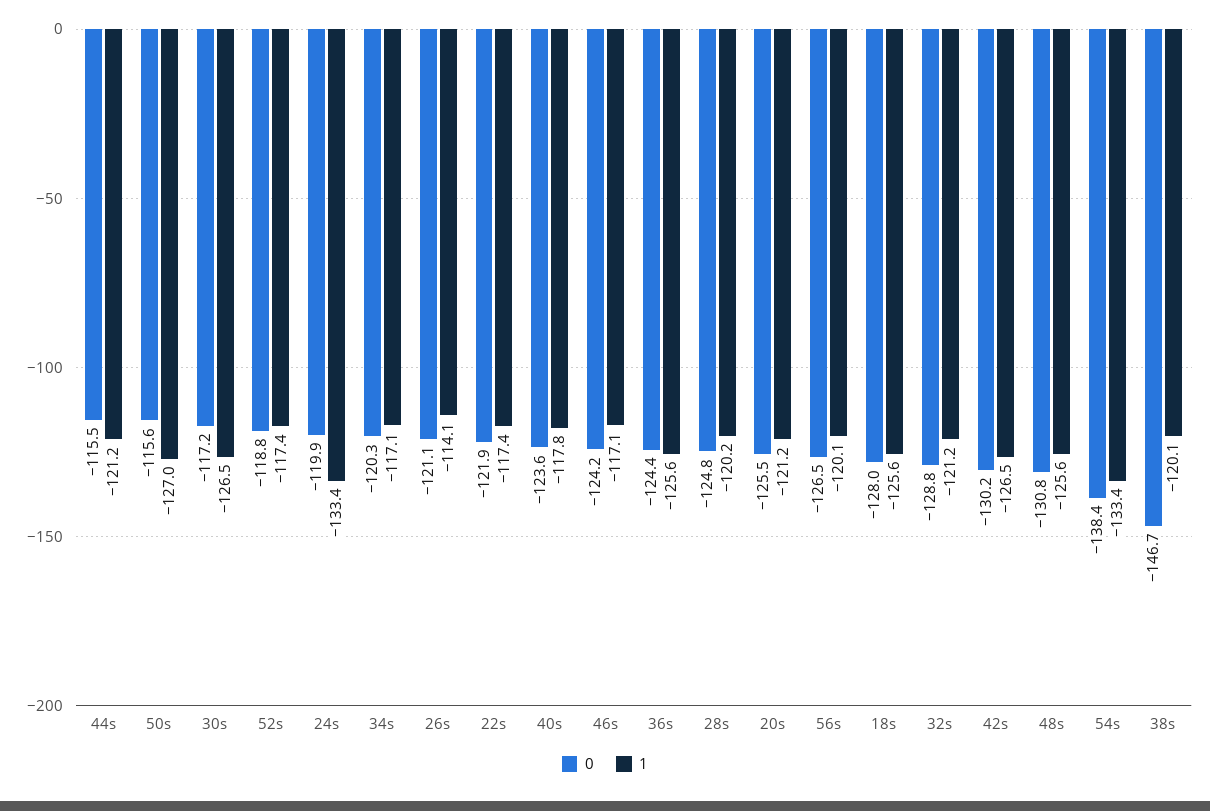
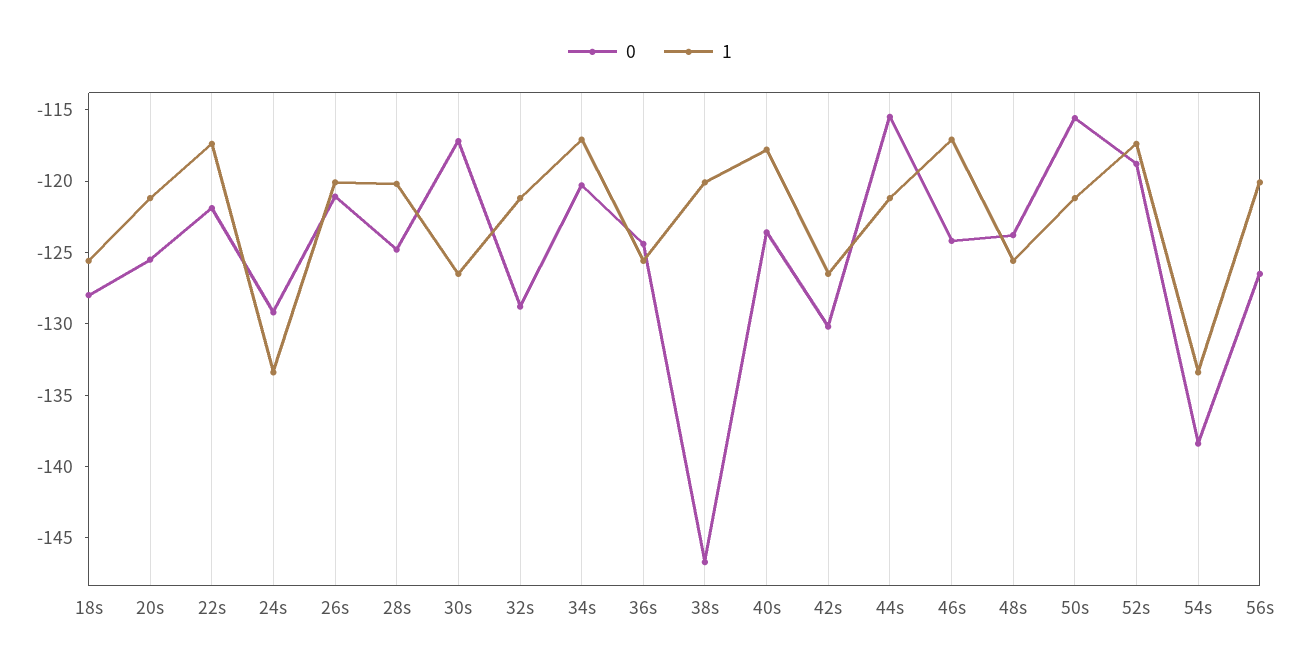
1, 50s: -127 -> -121
0, 24s: -119.9 -> -129
1, 26s: -114.1 -> -120
0, 48s: -130.8 -> -124

